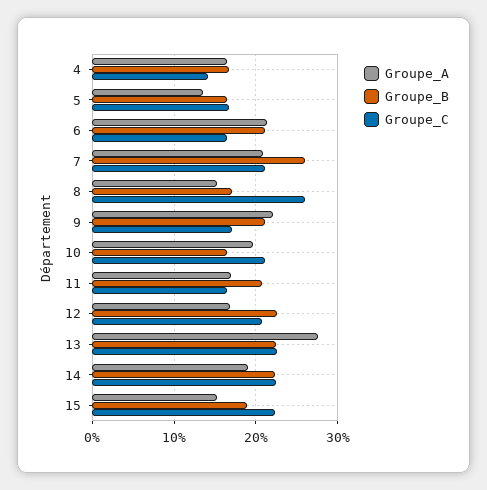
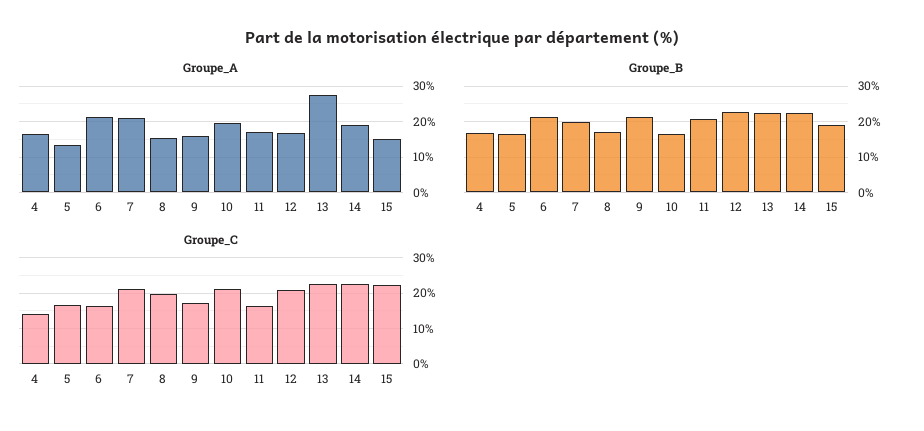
Groupe_B, 7: 26 -> 20
Groupe_C, 8: 26 -> 20
Groupe_A, 9: 22 -> 16

